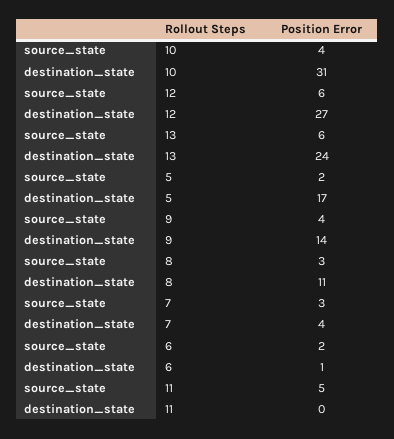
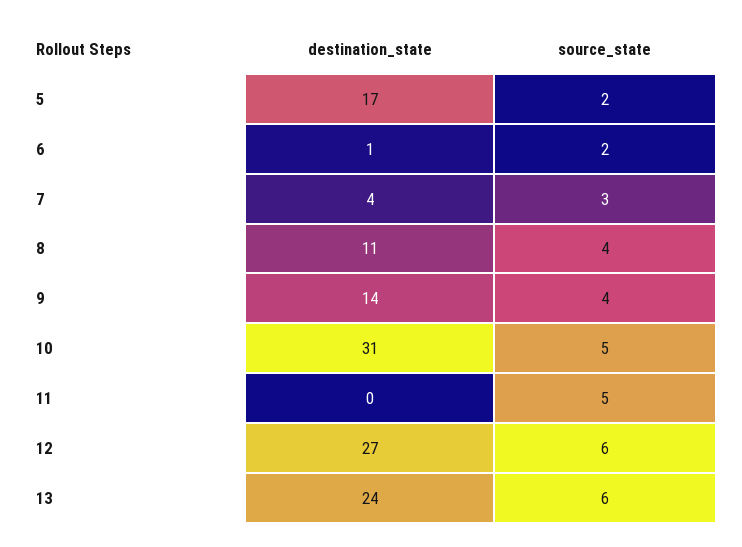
source_state, 10: 4 -> 5
source_state, 8: 3 -> 4

